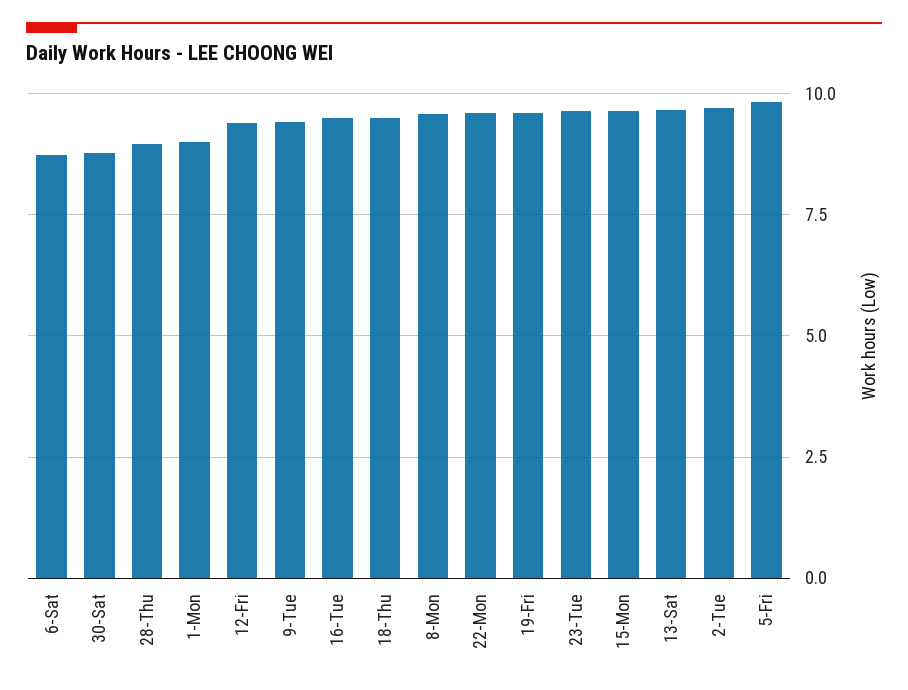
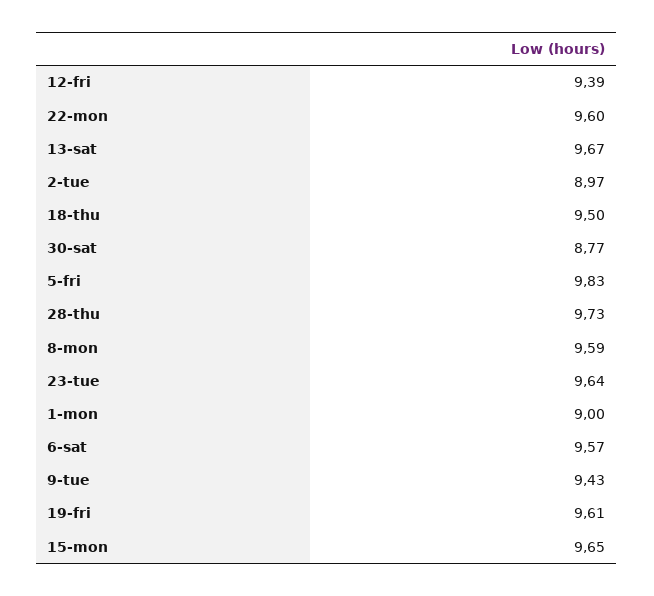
6-Sat: 8.75 -> 9.57
28-Thu: 9 -> 9.73
16-Tue: 9.5 -> none
2-Tue: 9.75 -> 8.97

